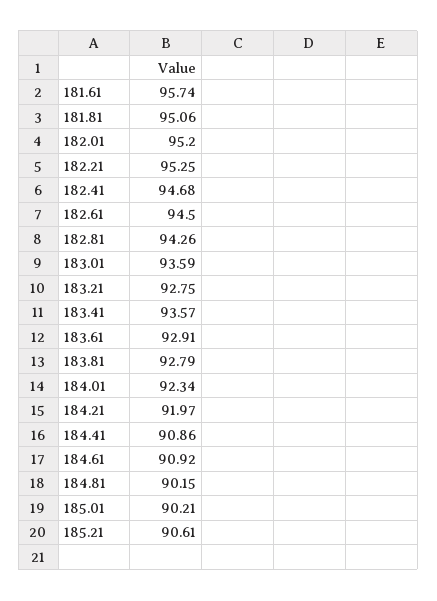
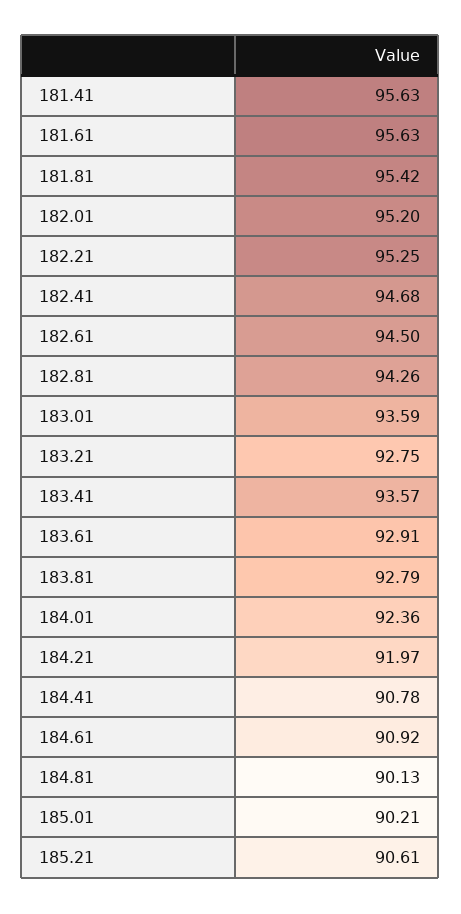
181.61: 95.74 -> 95.63
181.81: 95.06 -> 95.42
184.01: 92.34 -> 92.36
184.41: 90.86 -> 90.78
184.81: 90.15 -> 90.13
181.41: none -> 95.63

